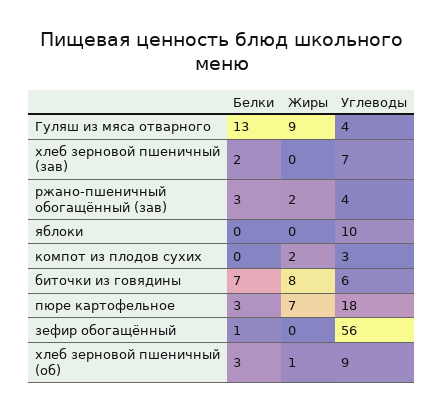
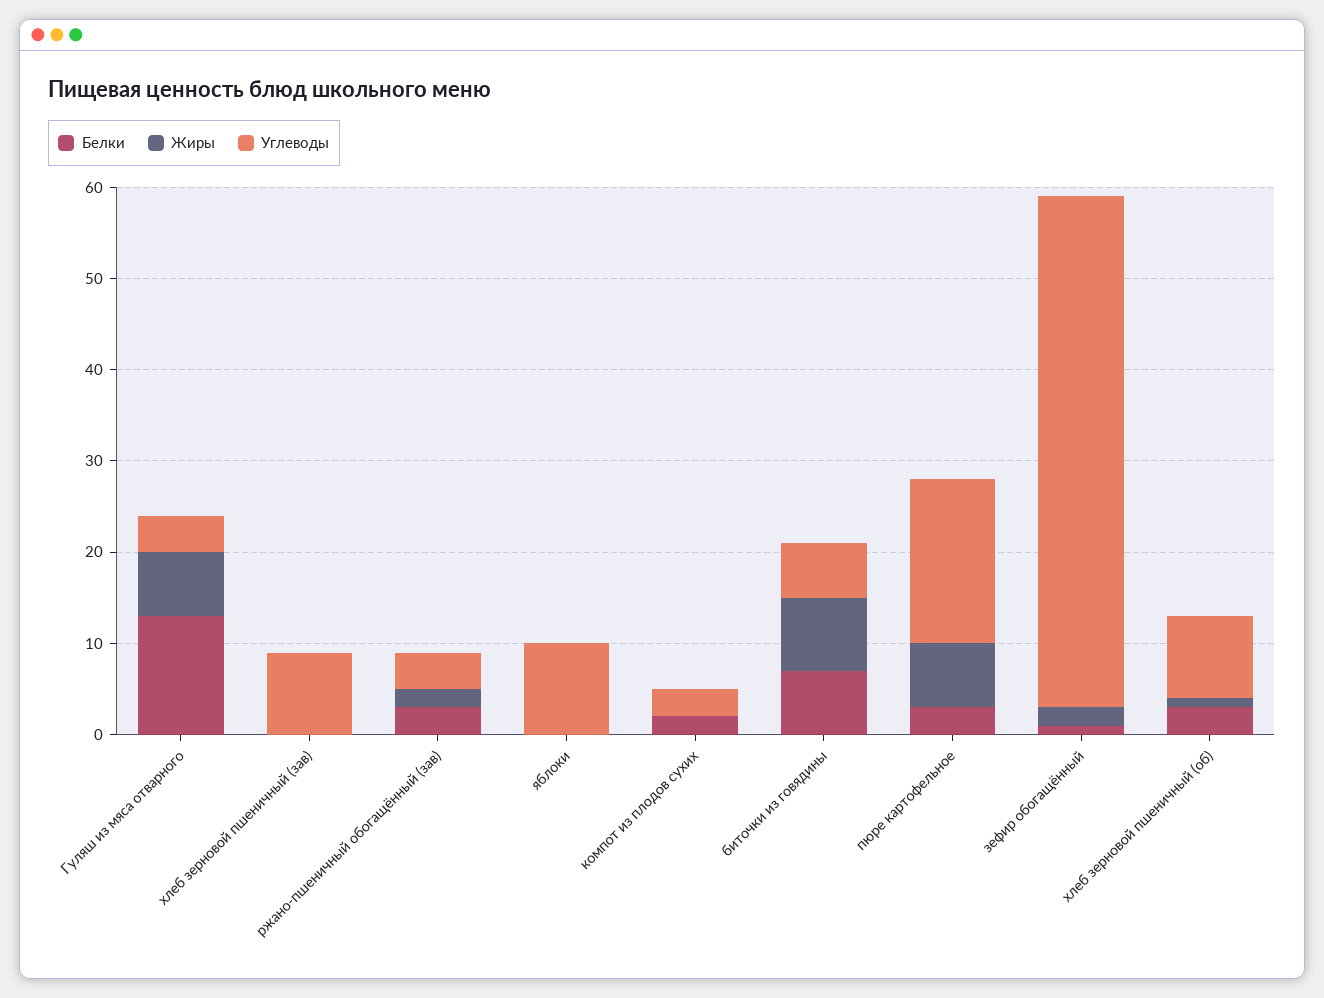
Жиры, Гуляш из мяса отварного: 9 -> 7
Белки, хлеб зерновой пшеничный (зав): 2 -> 0
Углеводы, хлеб зерновой пшеничный (зав): 7 -> 9
Белки, компот из плодов сухих: 0 -> 2
Жиры, компот из плодов сухих: 2 -> 0
Жиры, зефир обогащённый: 0 -> 2

